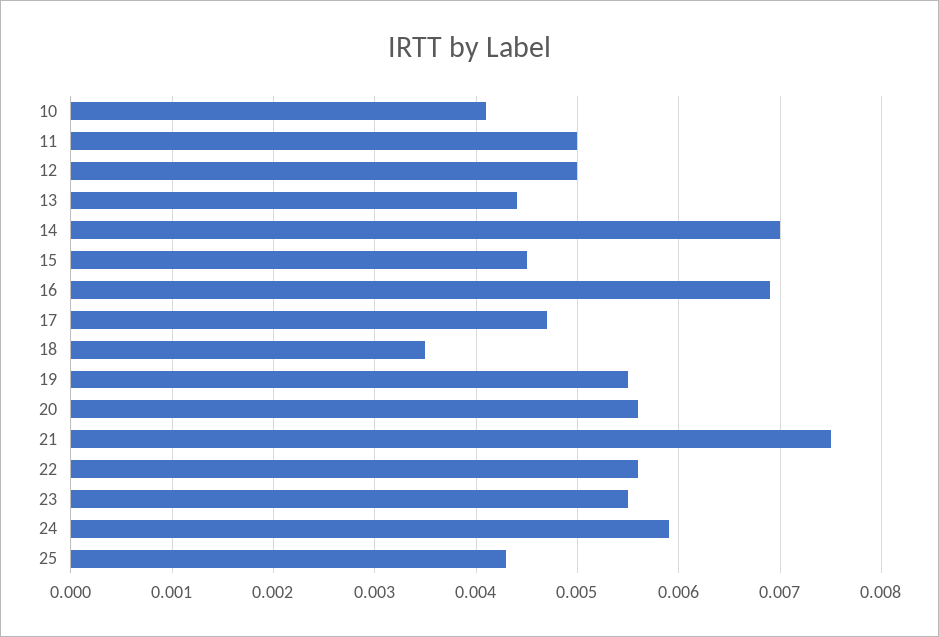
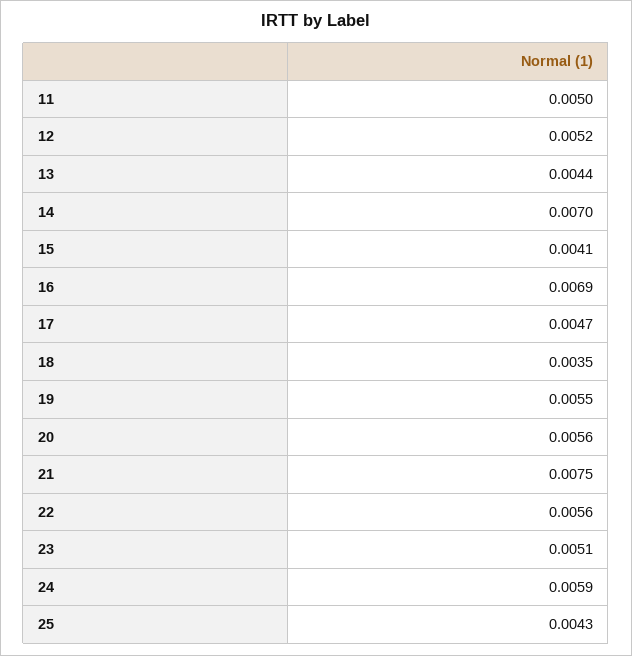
10: 0.0041 -> none
12: 0.005 -> 0.0052
15: 0.0045 -> 0.0041
23: 0.0055 -> 0.0051

